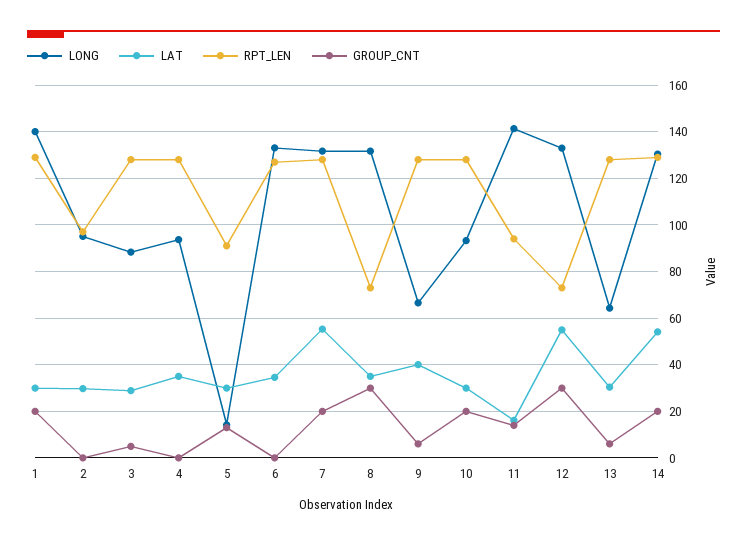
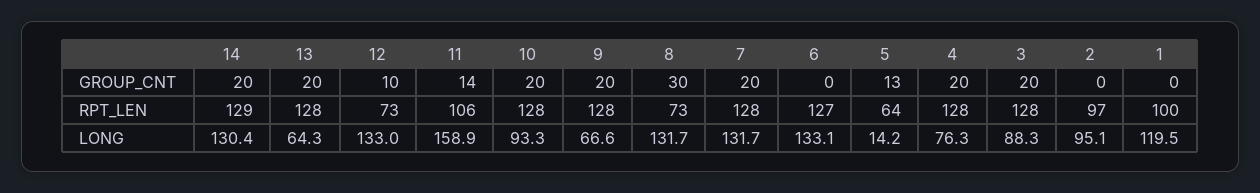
LONG, 1: 140 -> 119.5
LAT, 1: 30 -> none
RPT_LEN, 1: 130 -> 100
GROUP_CNT, 1: 20 -> 0
LAT, 2: 30 -> none
LAT, 3: 30 -> none
GROUP_CNT, 3: 5 -> 20
LONG, 4: 95 -> 76.3
LAT, 4: 35 -> none
GROUP_CNT, 4: 0 -> 20
LAT, 5: 30 -> none
RPT_LEN, 5: 90 -> 64
LAT, 6: 35 -> none
LAT, 7: 55 -> none
LAT, 8: 35 -> none
LAT, 9: 40 -> none
GROUP_CNT, 9: 5 -> 20
LAT, 10: 30 -> none
LONG, 11: 140 -> 158.9
LAT, 11: 15 -> none
RPT_LEN, 11: 95 -> 106
LAT, 12: 55 -> none
GROUP_CNT, 12: 30 -> 10
LAT, 13: 30 -> none
GROUP_CNT, 13: 5 -> 20
LAT, 14: 55 -> none

